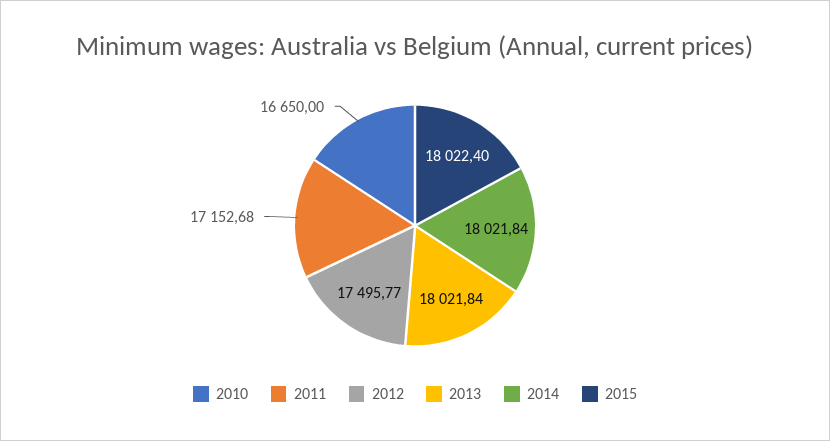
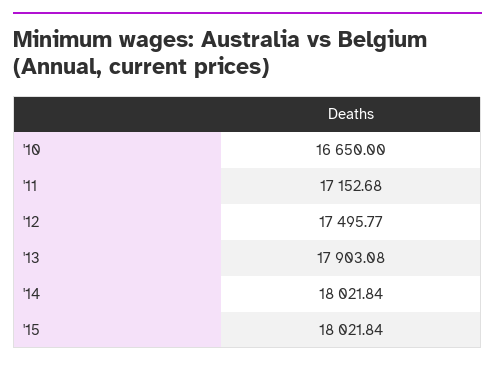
2013: 18021.84 -> 17903.08
2015: 18022.4 -> 18021.84

